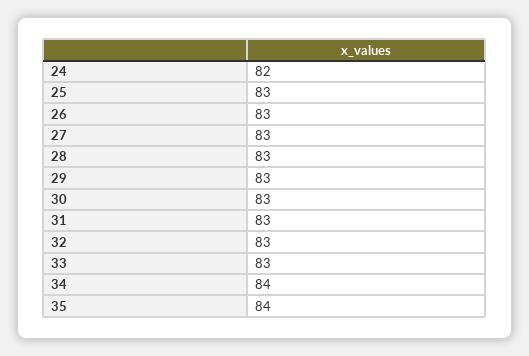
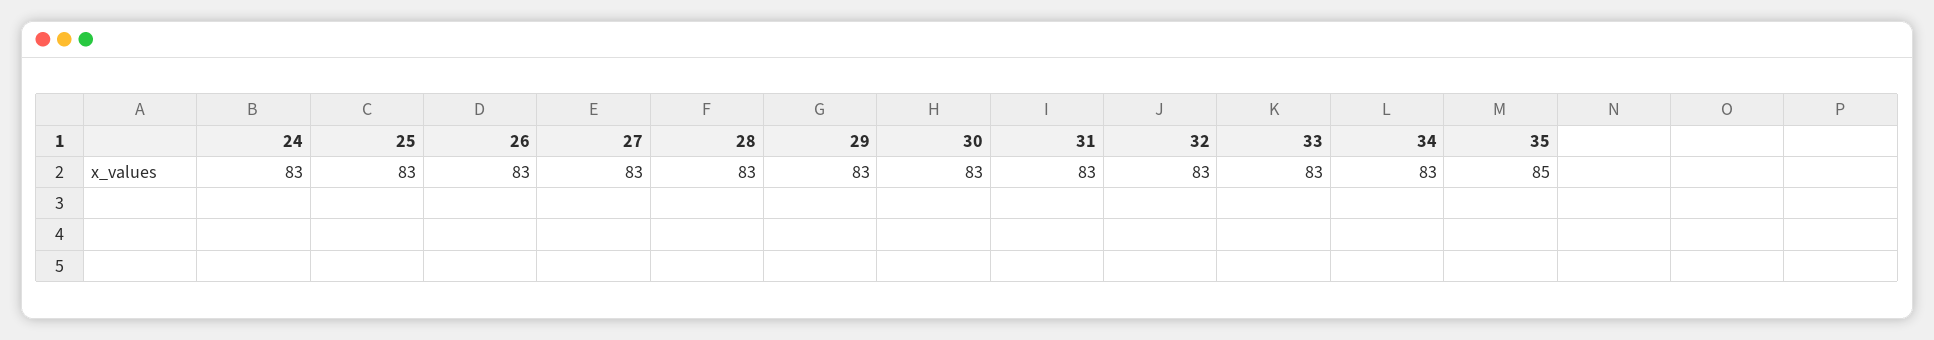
24: 82 -> 83
34: 84 -> 83
35: 84 -> 85

